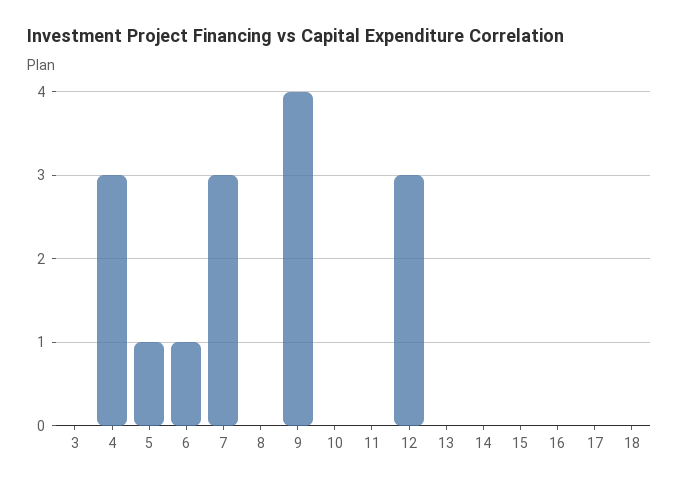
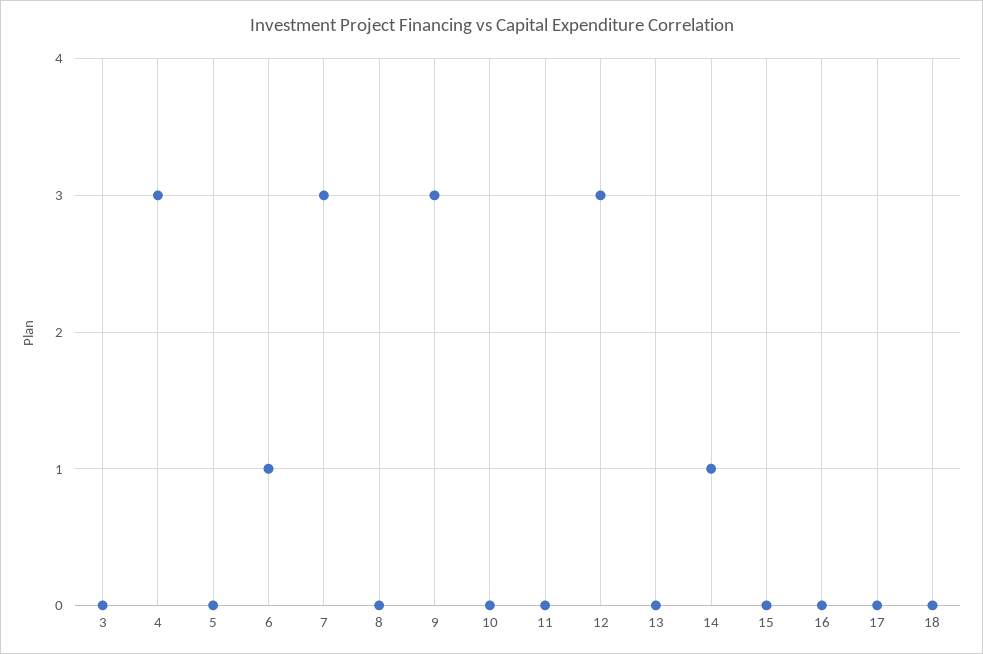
5: 1 -> 0
9: 4 -> 3
14: 0 -> 1

